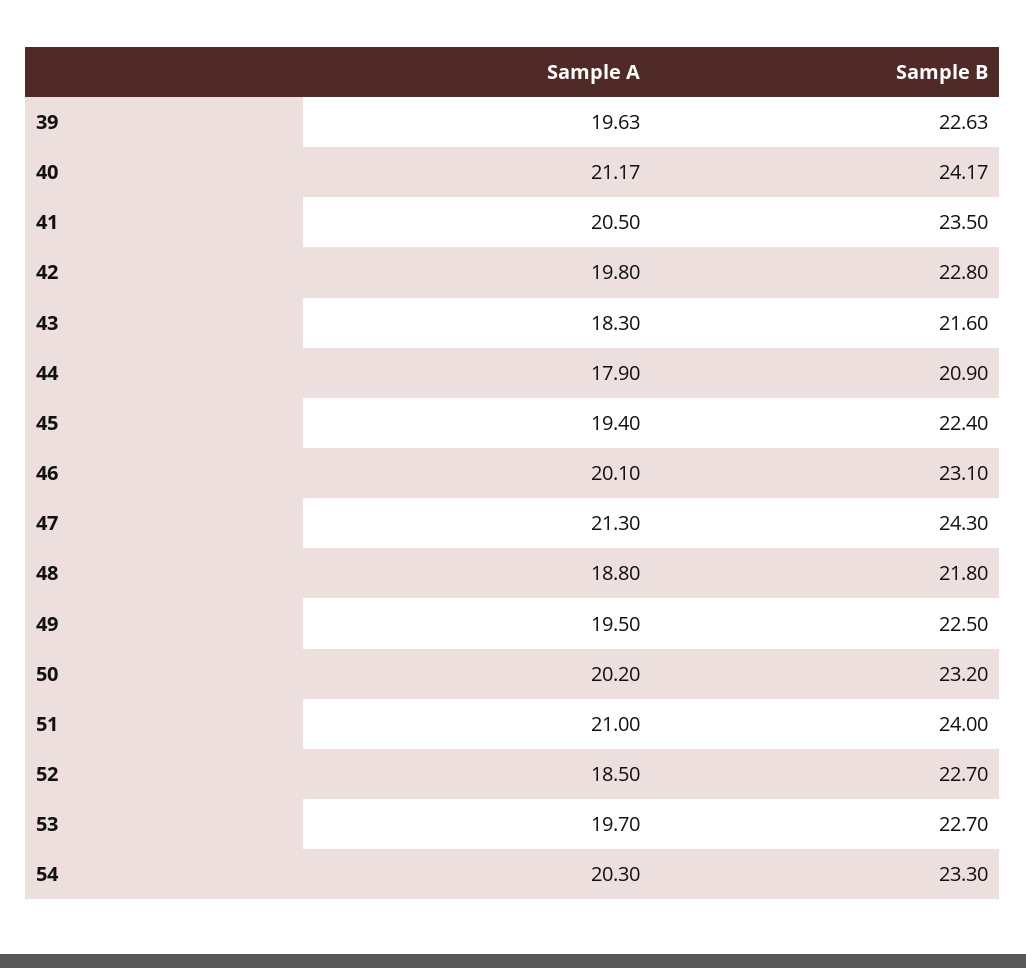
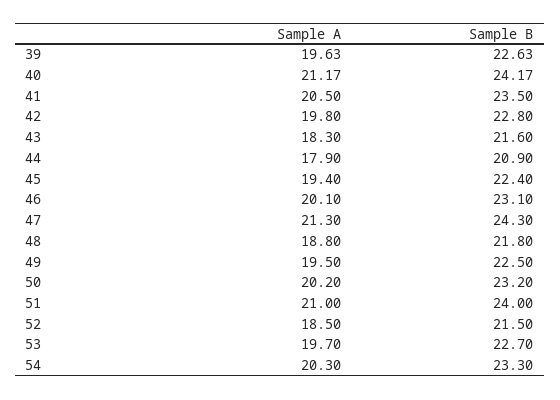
Sample B, 52: 22.7 -> 21.5

